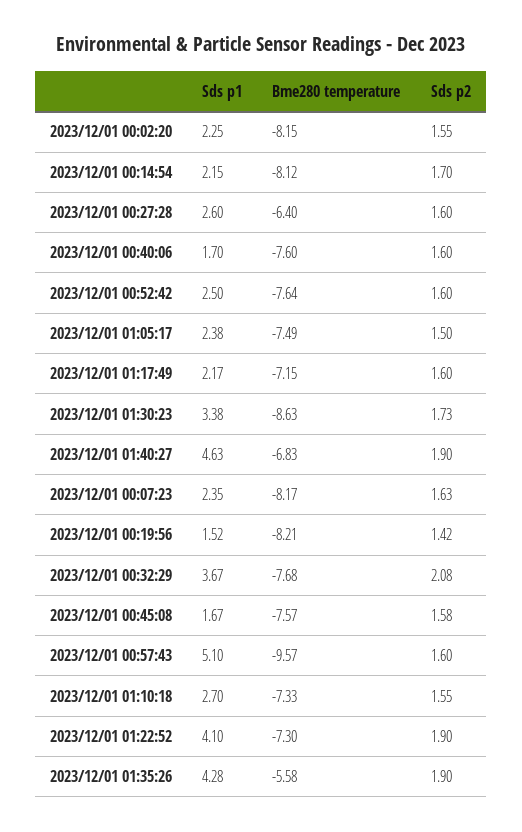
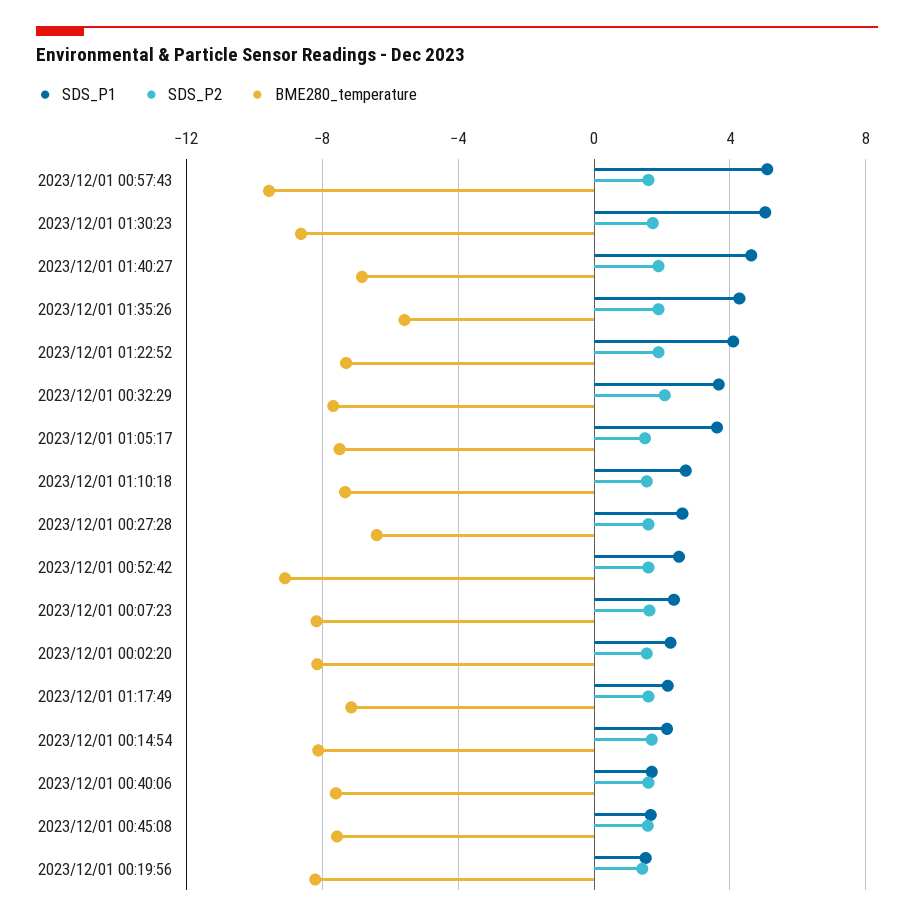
Bme280 temperature, 2023/12/01 00:52:42: -7.64 -> -9
Sds p1, 2023/12/01 01:05:17: 2.38 -> 3.5
Sds p1, 2023/12/01 01:30:23: 3.38 -> 5

